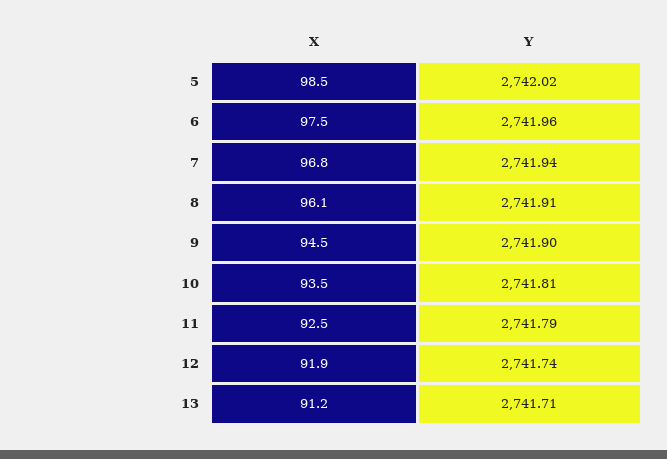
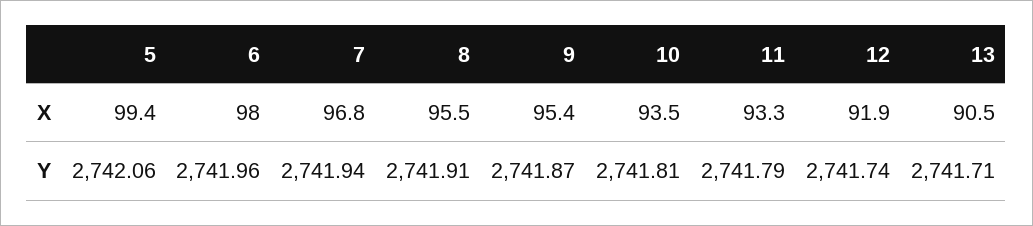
X, 5: 98.5 -> 99.4
Y, 5: 2742.02 -> 2742.06
X, 6: 97.5 -> 98
X, 8: 96.1 -> 95.5
X, 9: 94.5 -> 95.4
Y, 9: 2741.9 -> 2741.87
X, 11: 92.5 -> 93.3
X, 13: 91.2 -> 90.5

